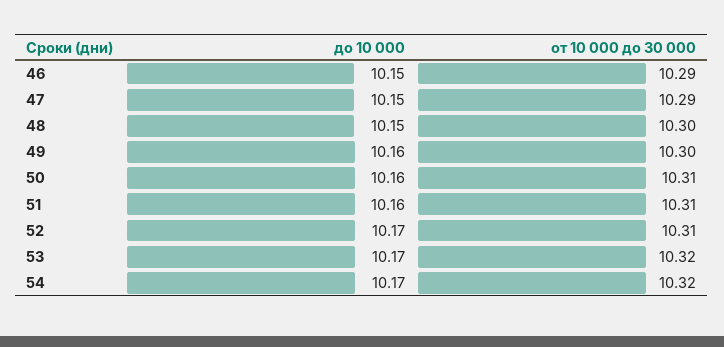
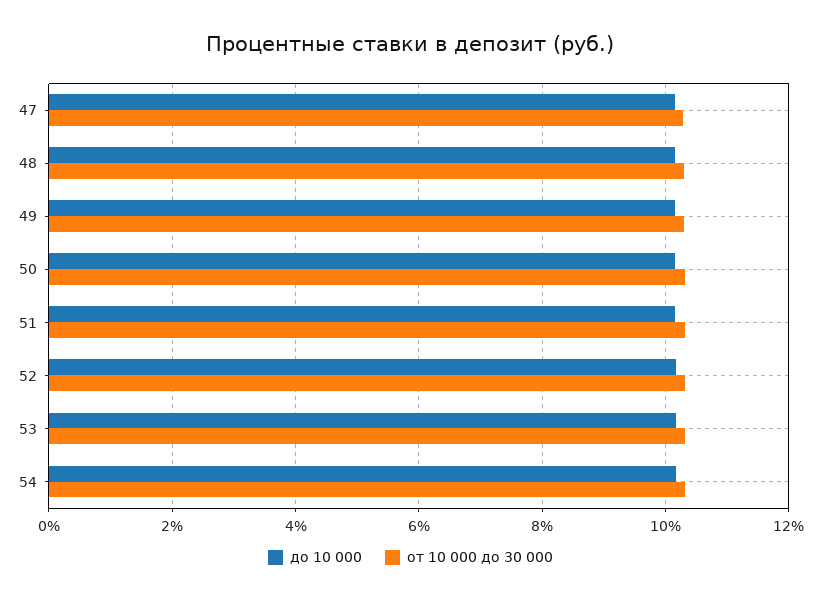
до 10 000, 46: 10.15 -> none
от 10 000 до 30 000, 46: 10.29 -> none

